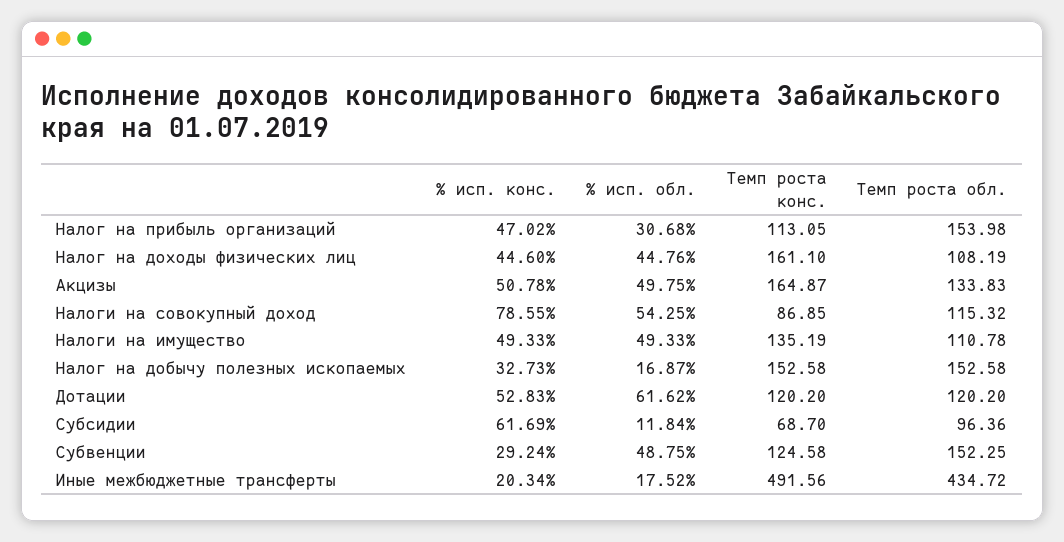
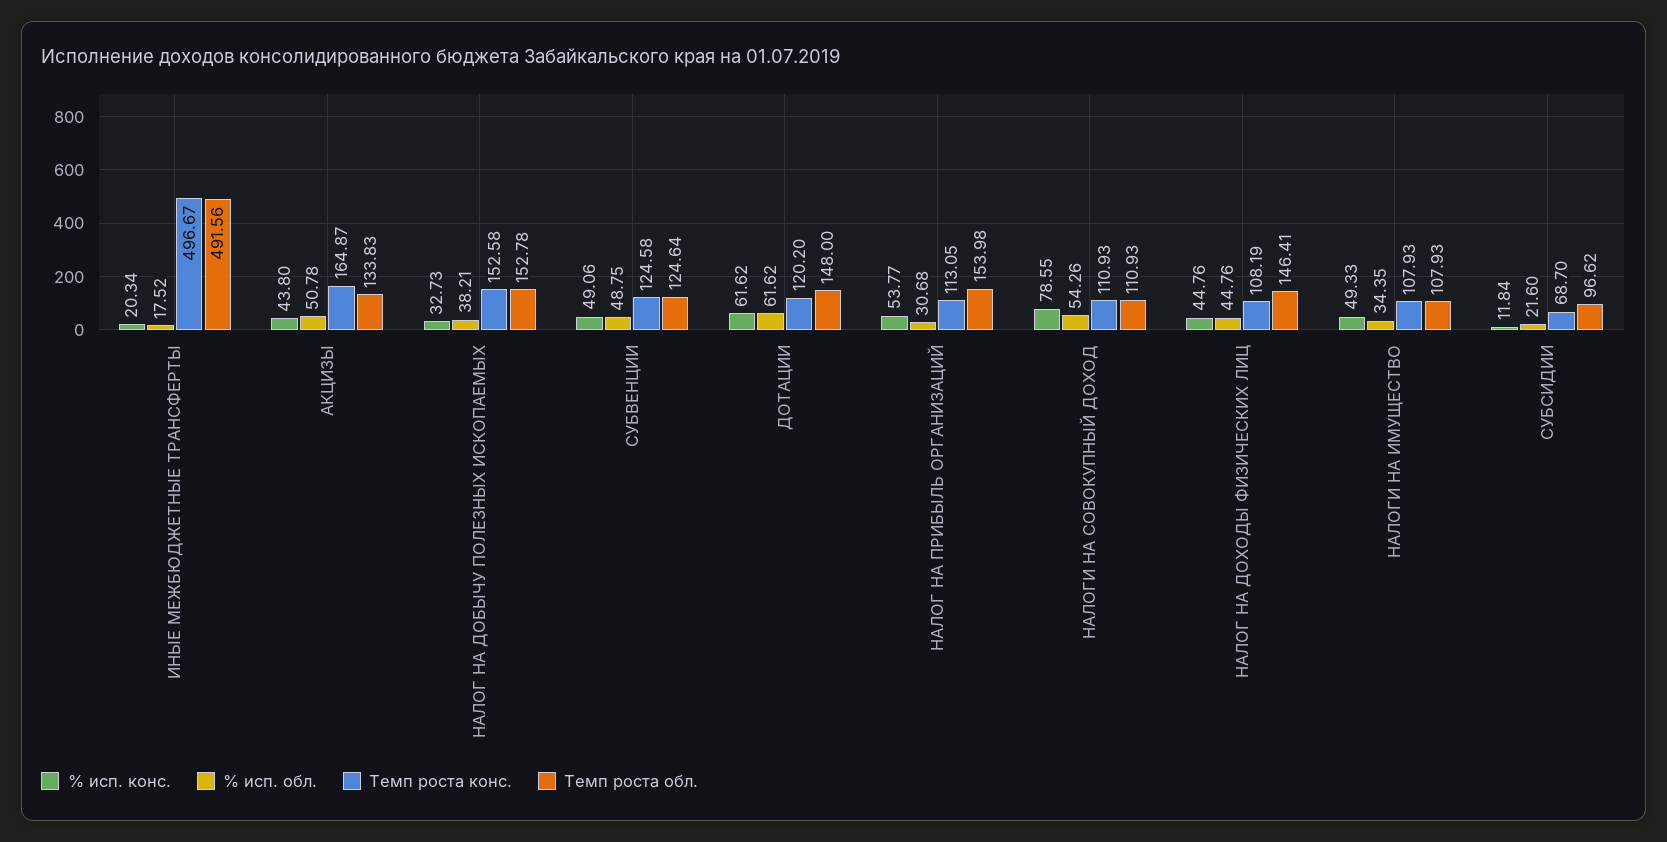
% исп. конс., Налог на прибыль организаций: 47.02 -> 53.77
% исп. конс., Налог на доходы физических лиц: 44.6 -> 44.76
Темп роста конс., Налог на доходы физических лиц: 161.1 -> 108.19
Темп роста обл., Налог на доходы физических лиц: 108.19 -> 146.41
% исп. конс., Акцизы: 50.78 -> 43.8
% исп. обл., Акцизы: 49.75 -> 50.78
% исп. обл., Налоги на совокупный доход: 54.25 -> 54.26
Темп роста конс., Налоги на совокупный доход: 86.85 -> 110.93
Темп роста обл., Налоги на совокупный доход: 115.32 -> 110.93
% исп. обл., Налоги на имущество: 49.33 -> 34.35
Темп роста конс., Налоги на имущество: 135.19 -> 107.93
Темп роста обл., Налоги на имущество: 110.78 -> 107.93
% исп. обл., Налог на добычу полезных ископаемых: 16.87 -> 38.21
Темп роста обл., Налог на добычу полезных ископаемых: 152.58 -> 152.78
% исп. конс., Дотации: 52.83 -> 61.62
Темп роста обл., Дотации: 120.2 -> 148
% исп. конс., Субсидии: 61.69 -> 11.84
% исп. обл., Субсидии: 11.84 -> 21.6
Темп роста обл., Субсидии: 96.36 -> 96.62
% исп. конс., Субвенции: 29.24 -> 49.06
Темп роста обл., Субвенции: 152.25 -> 124.64
Темп роста конс., Иные межбюджетные трансферты: 491.56 -> 496.67
Темп роста обл., Иные межбюджетные трансферты: 434.72 -> 491.56

